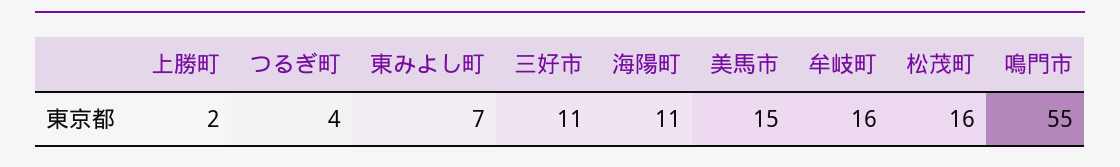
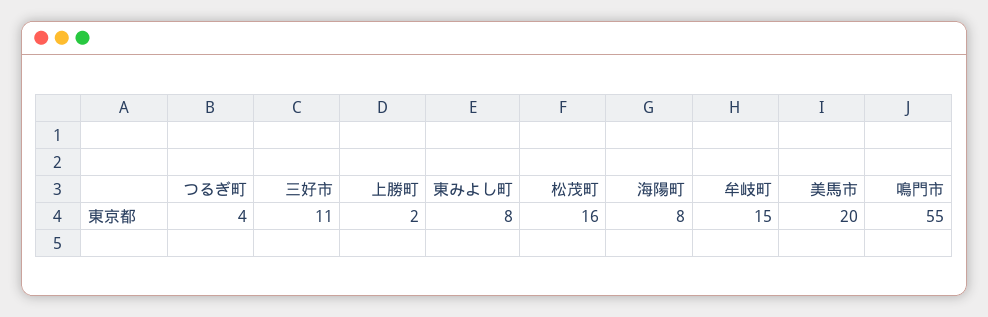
東みよし町: 7 -> 8
海陽町: 11 -> 8
美馬市: 15 -> 20
牟岐町: 16 -> 15

